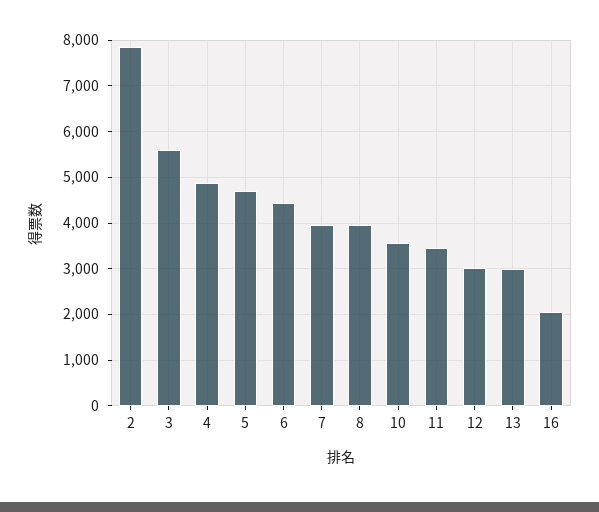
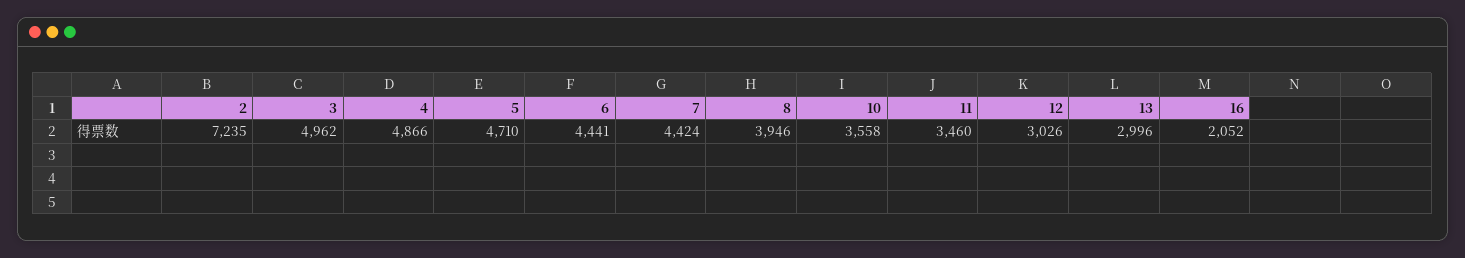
2: 7800 -> 7235
3: 5600 -> 4962
7: 4000 -> 4424

